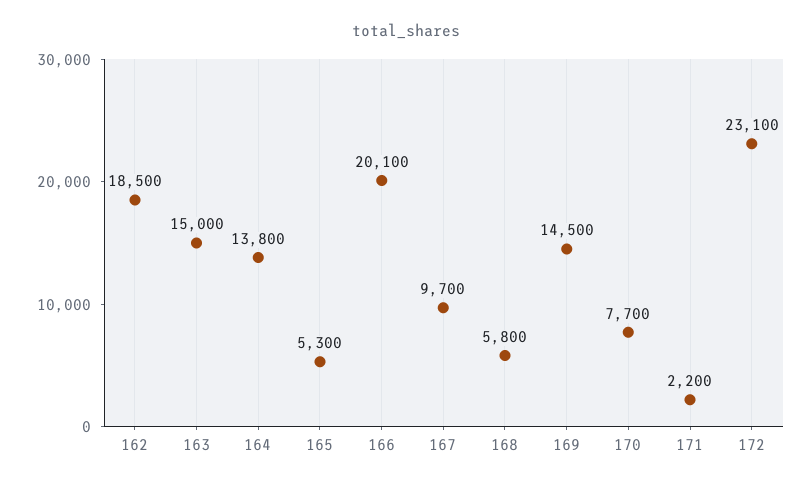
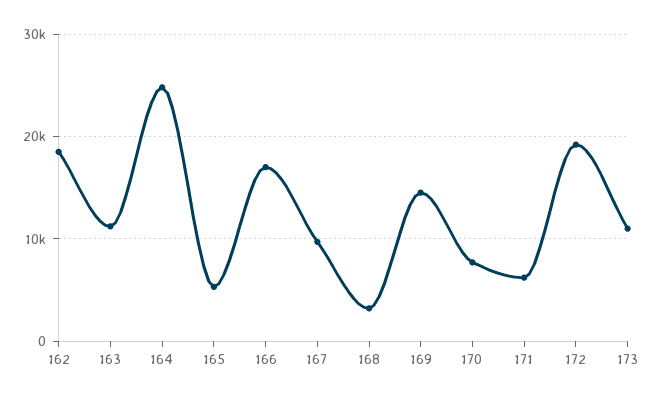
163: 15000 -> 11000
164: 13800 -> 25000
166: 20100 -> 17000
168: 5800 -> 3000
171: 2200 -> 6000
172: 23100 -> 19000
173: none -> 11000

